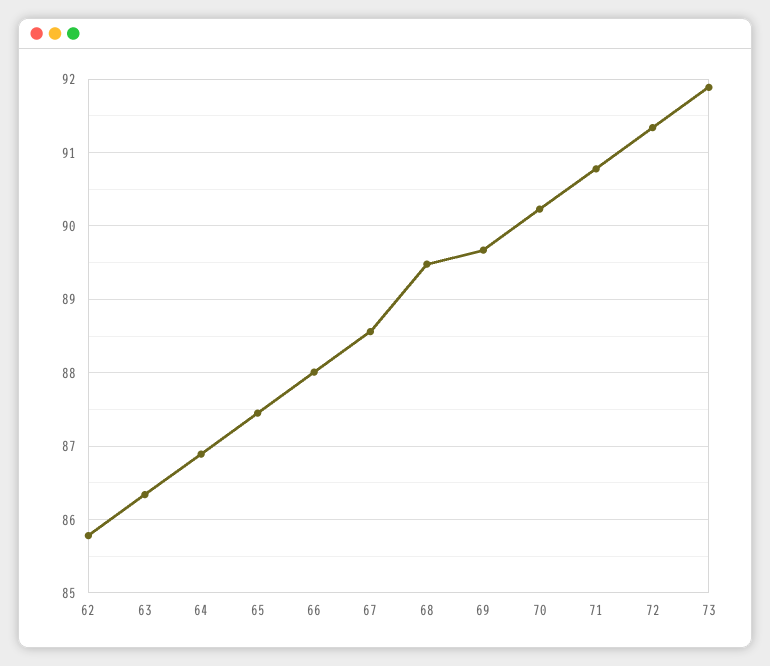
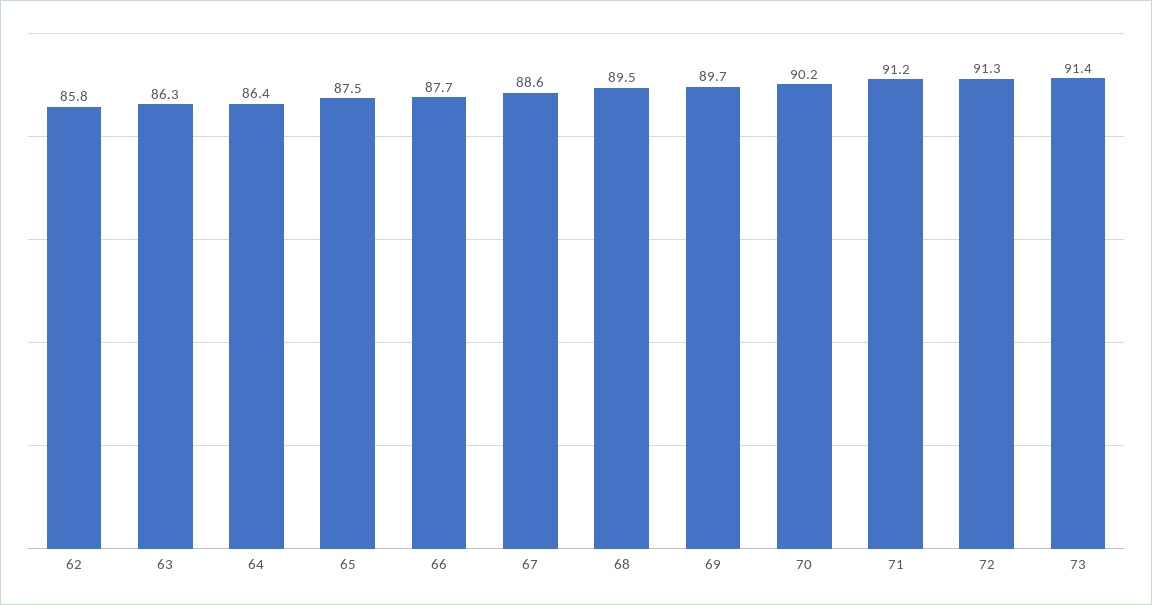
64: 86.9 -> 86.4
66: 88 -> 87.7
71: 90.8 -> 91.2
73: 91.9 -> 91.4

